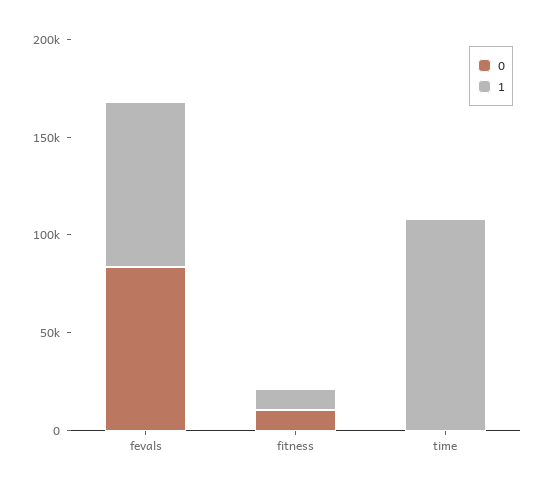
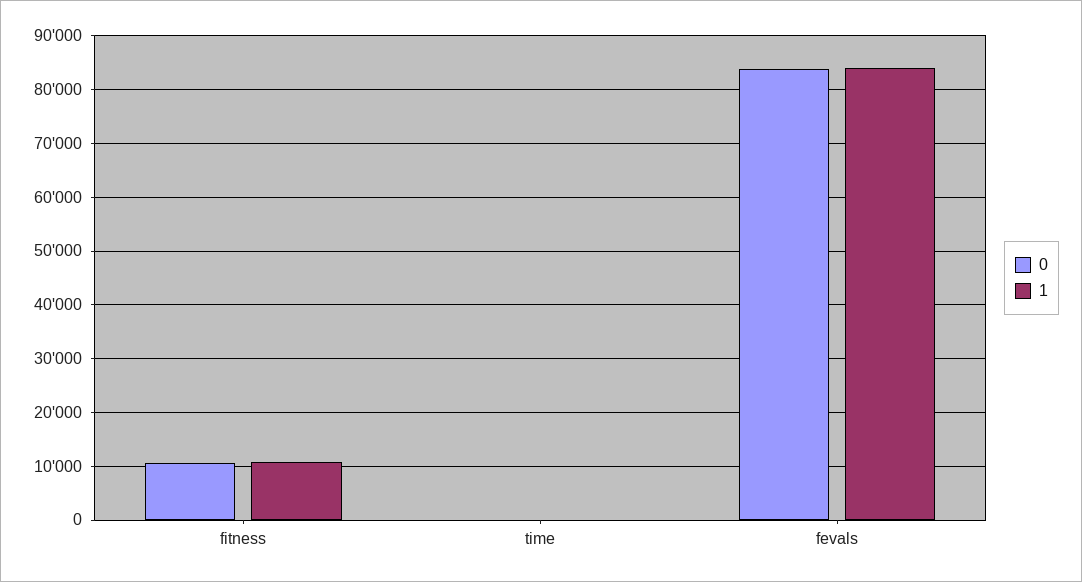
1, time: 110000 -> 0

